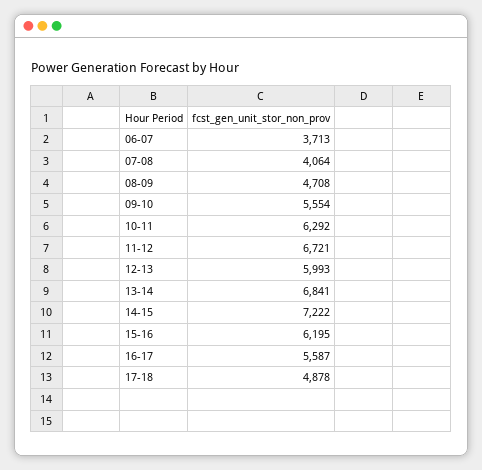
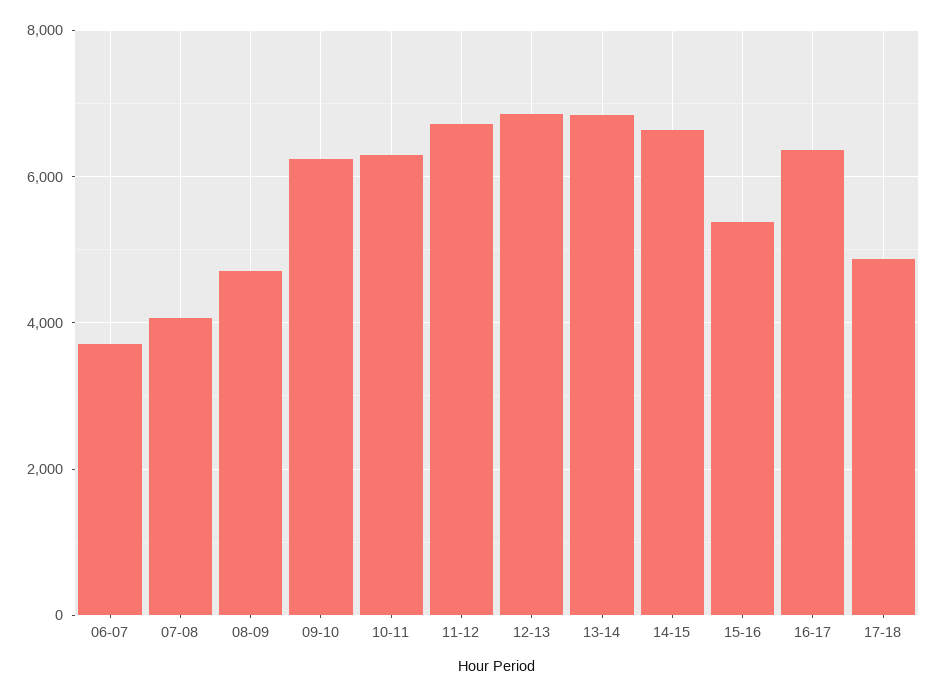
09-10: 5554 -> 6200
12-13: 5993 -> 6800
14-15: 7222 -> 6600
15-16: 6195 -> 5400
16-17: 5587 -> 6400

